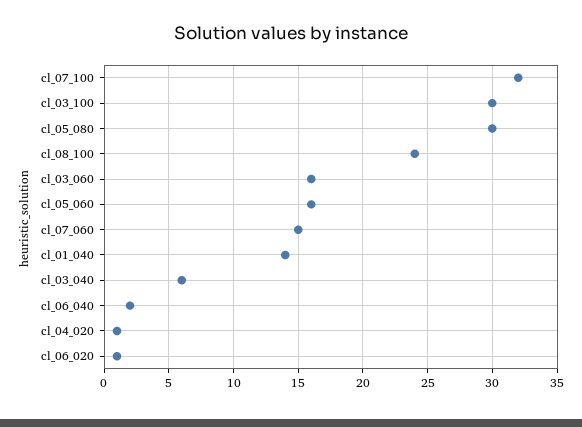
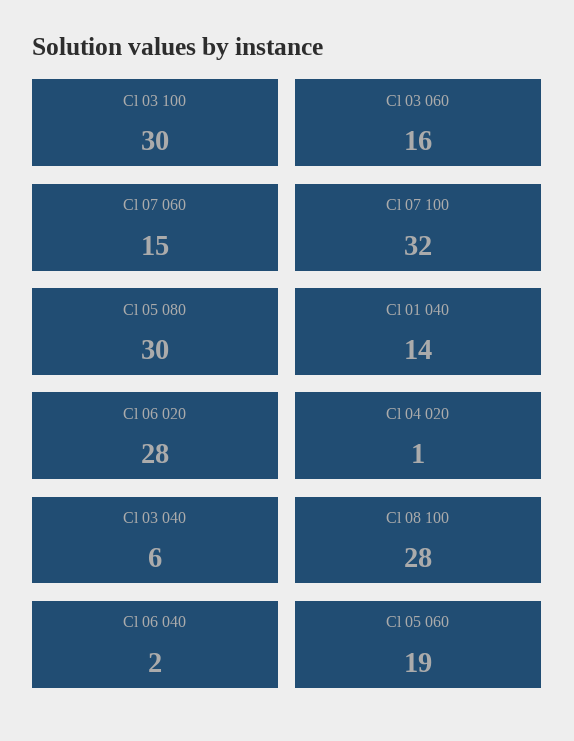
cl_08_100: 24 -> 28
cl_05_060: 16 -> 19
cl_06_020: 1 -> 28

